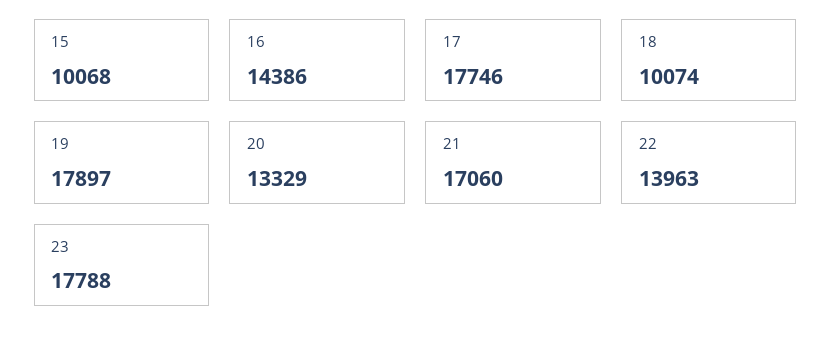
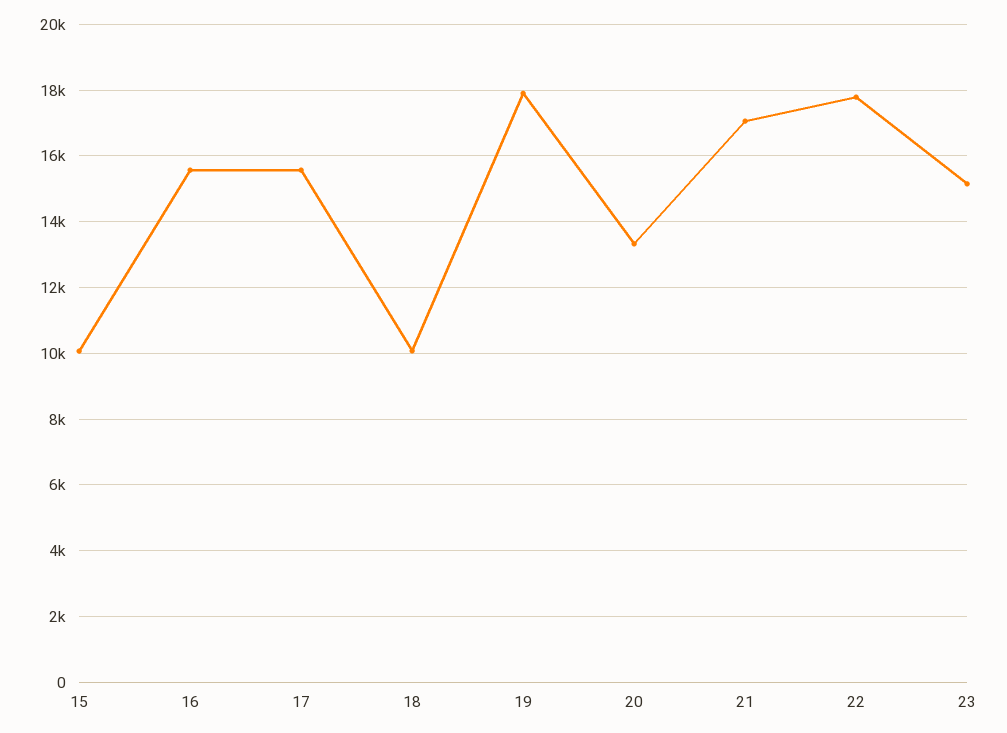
16: 14386 -> 15600
17: 17746 -> 15600
22: 13963 -> 17800
23: 17788 -> 15200

